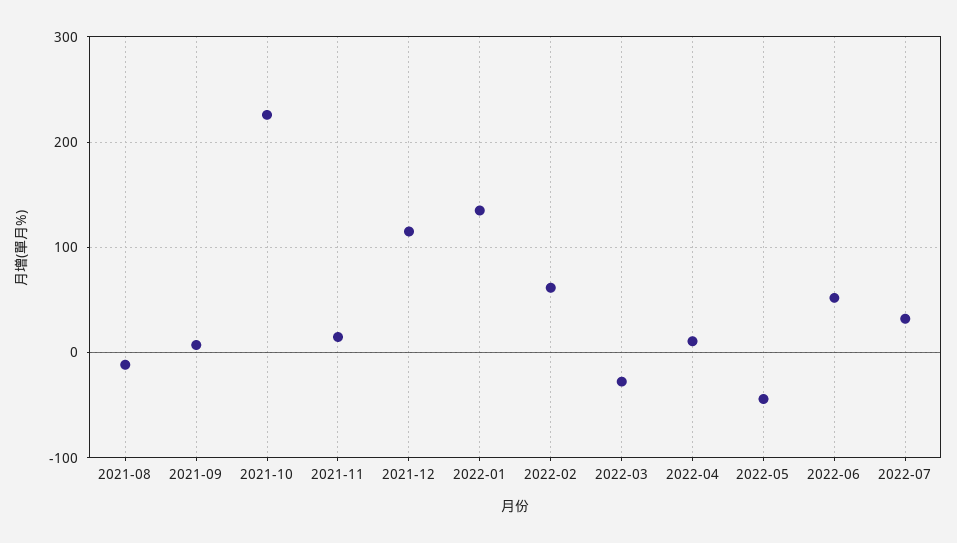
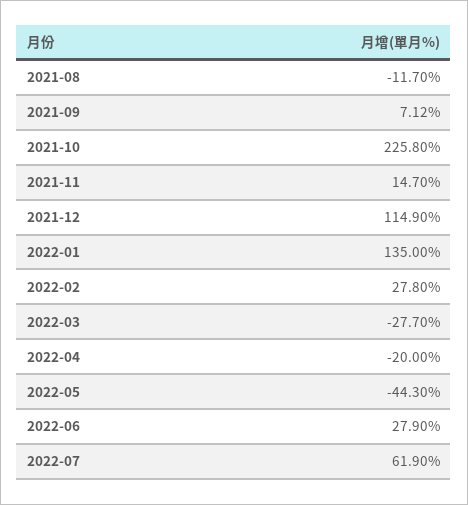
2022-02: 60 -> 27.8
2022-04: 10 -> -20
2022-06: 50 -> 27.9
2022-07: 30 -> 61.9

